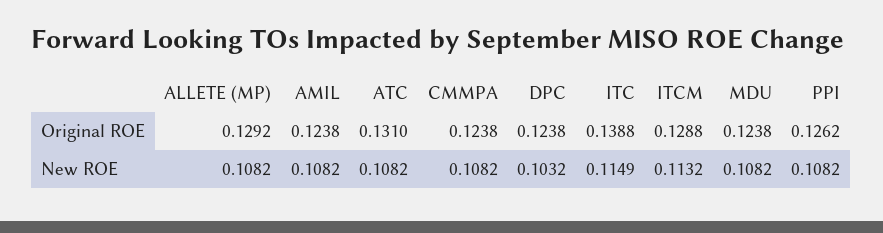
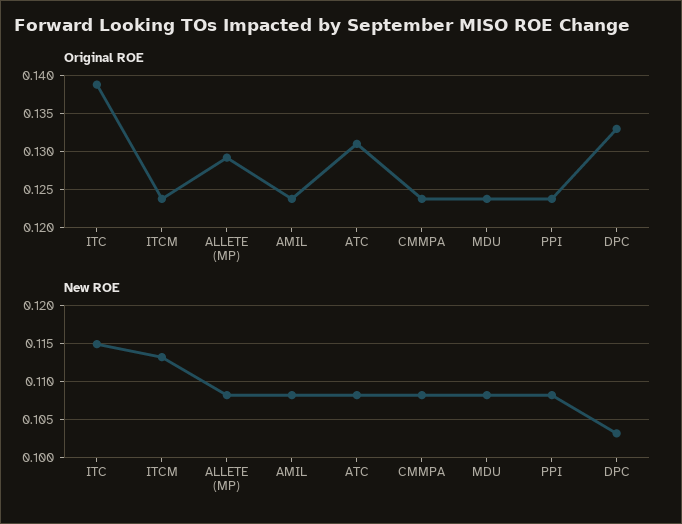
Original ROE, DPC: 0.1238 -> 0.133
Original ROE, ITCM: 0.1288 -> 0.124
Original ROE, PPI: 0.1262 -> 0.124

